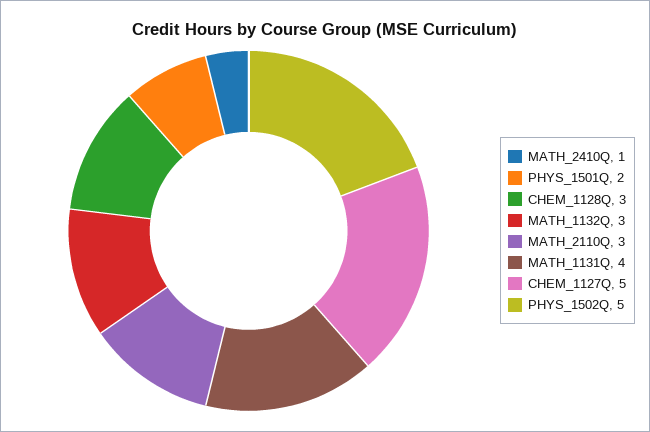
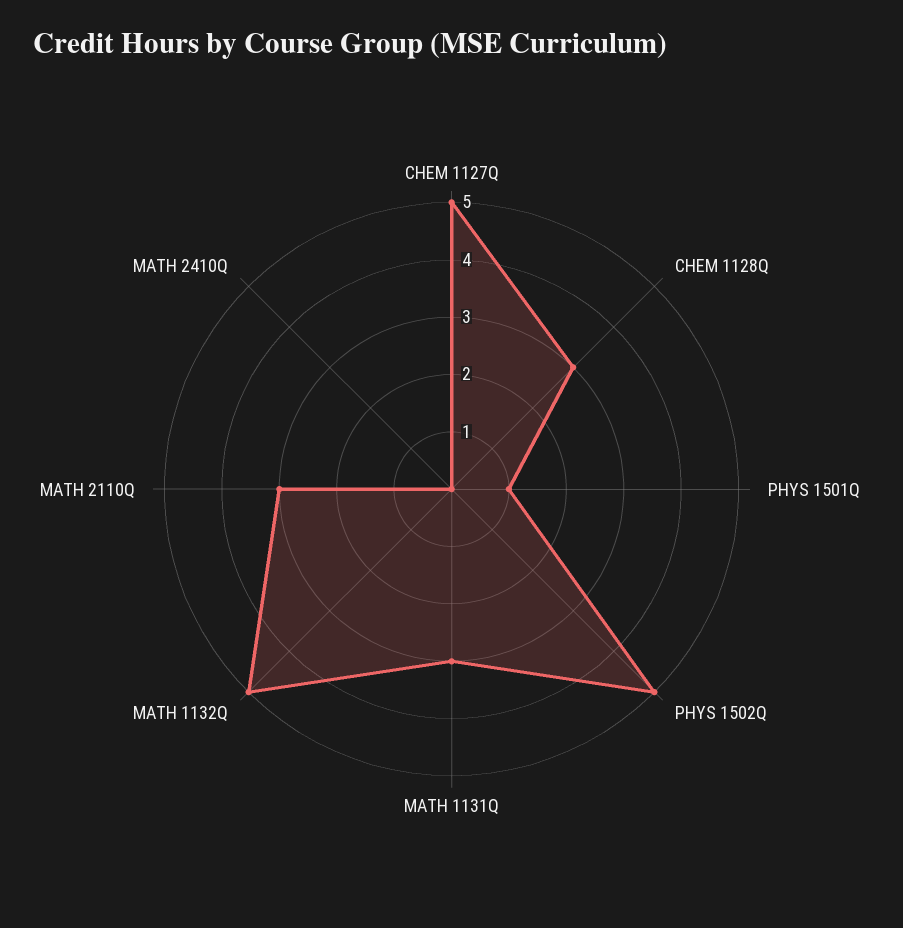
MATH_2410Q: 1 -> 0
PHYS_1501Q: 2 -> 1
MATH_1132Q: 3 -> 5
MATH_1131Q: 4 -> 3

